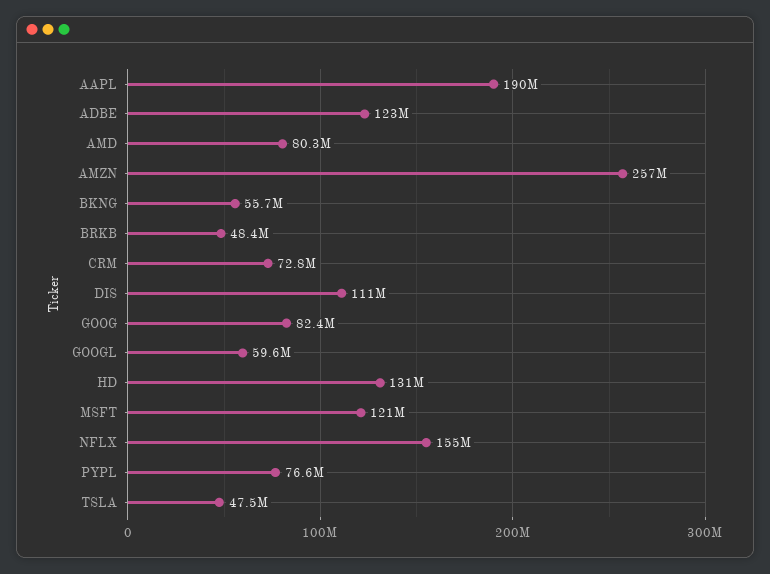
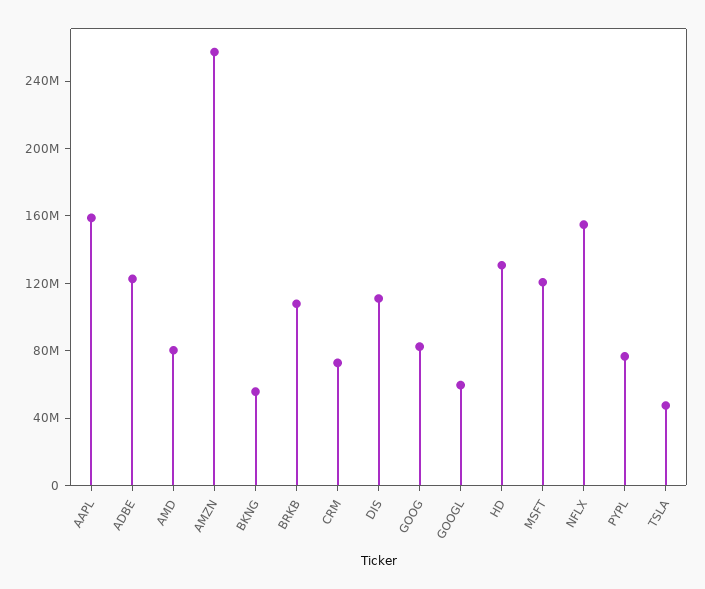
AAPL: 190000000 -> 160000000
BRKB: 48400000 -> 110000000

